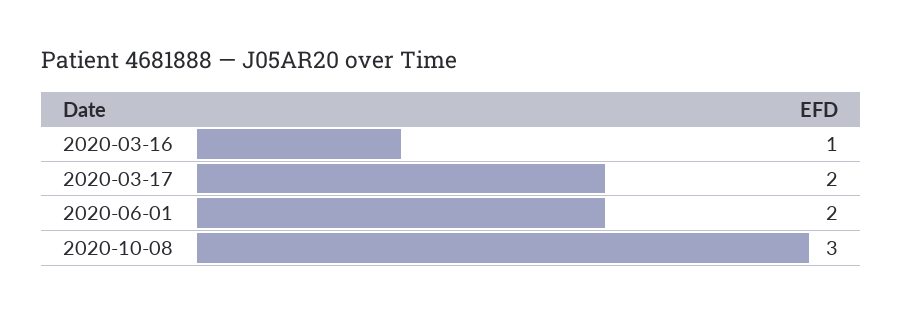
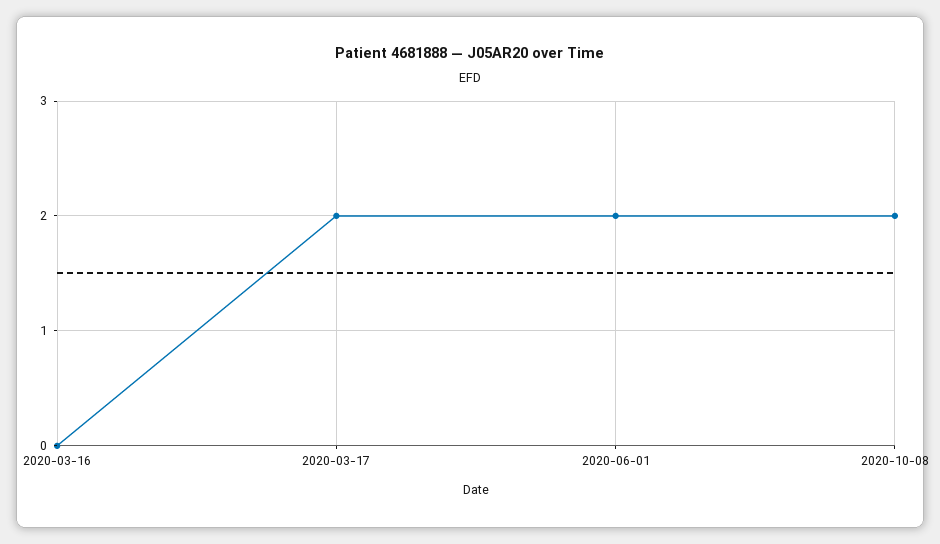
2020-03-16: 1 -> 0
2020-10-08: 3 -> 2

